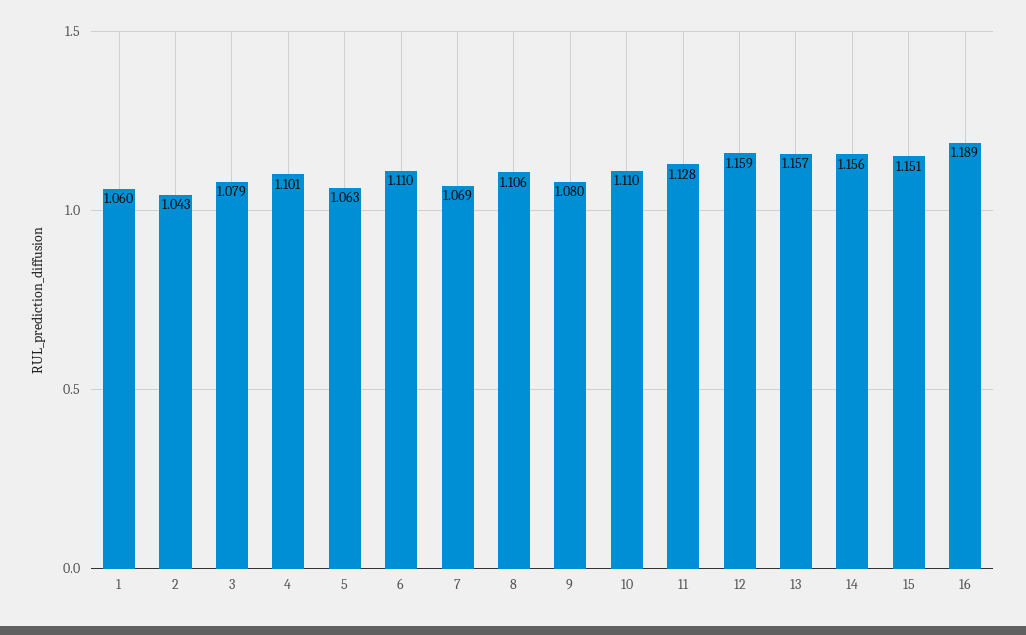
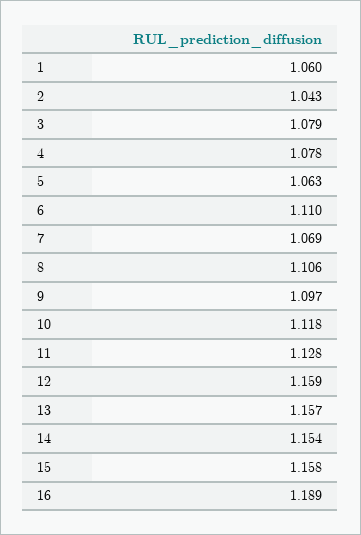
4: 1.101 -> 1.078
9: 1.08 -> 1.097
10: 1.11 -> 1.118
14: 1.156 -> 1.154
15: 1.151 -> 1.158

